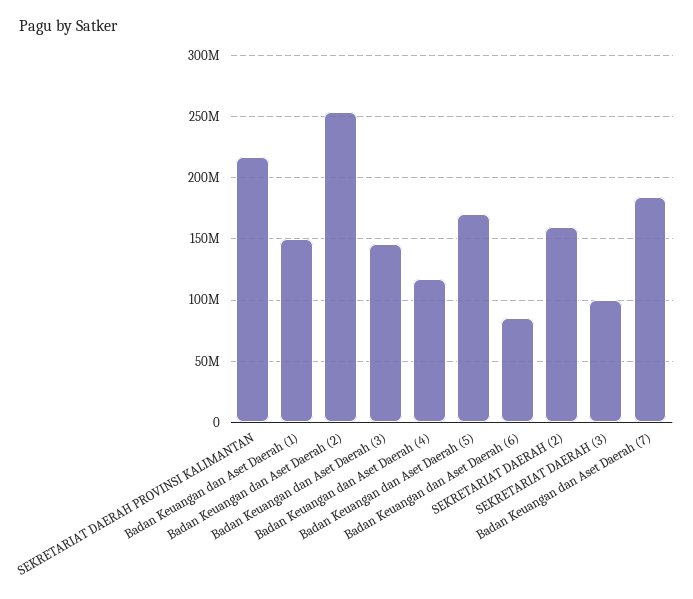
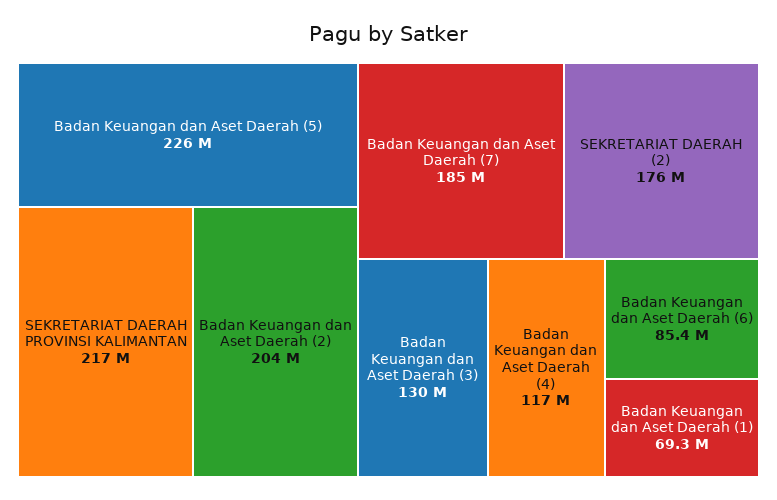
Badan Keuangan dan Aset Daerah (1): 150000000 -> 69300000
Badan Keuangan dan Aset Daerah (2): 255000000 -> 204000000
Badan Keuangan dan Aset Daerah (3): 145000000 -> 130000000
Badan Keuangan dan Aset Daerah (5): 170000000 -> 226000000
SEKRETARIAT DAERAH (2): 160000000 -> 176000000
SEKRETARIAT DAERAH (3): 100000000 -> none

